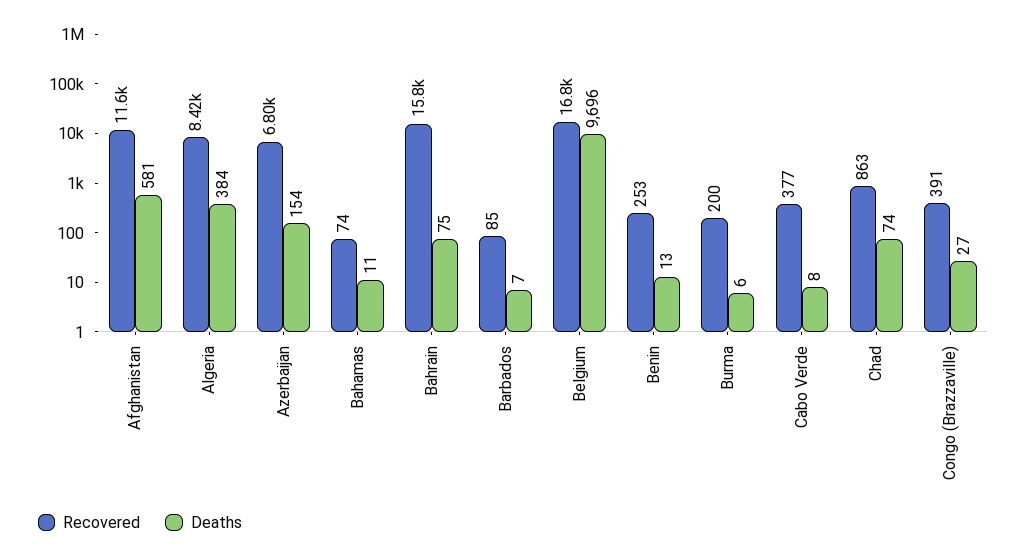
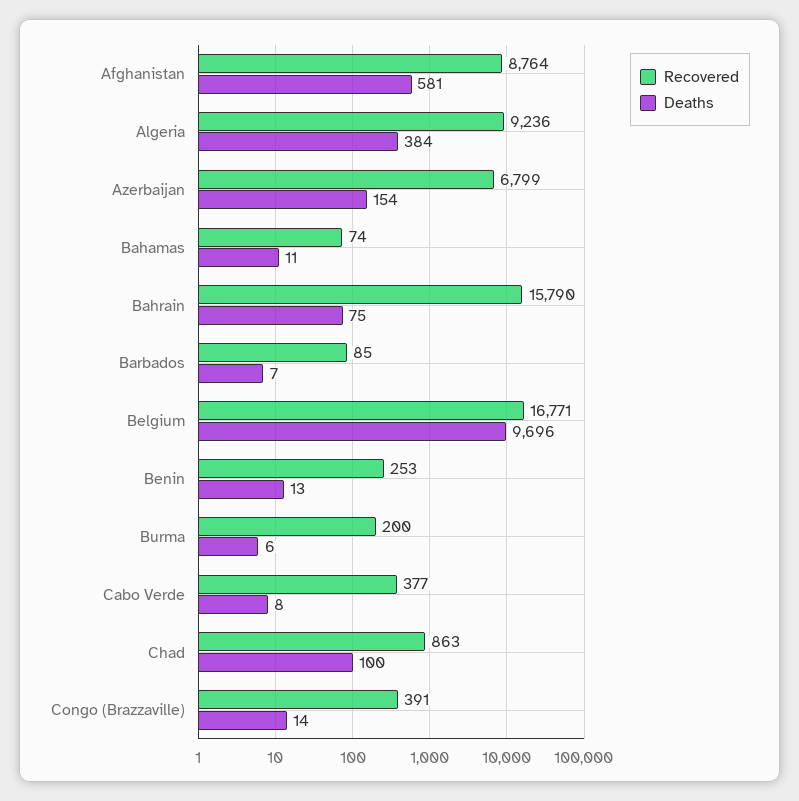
Recovered, Afghanistan: 11600 -> 8764
Recovered, Algeria: 8420 -> 9236
Deaths, Chad: 74 -> 100
Deaths, Congo (Brazzaville): 27 -> 14

